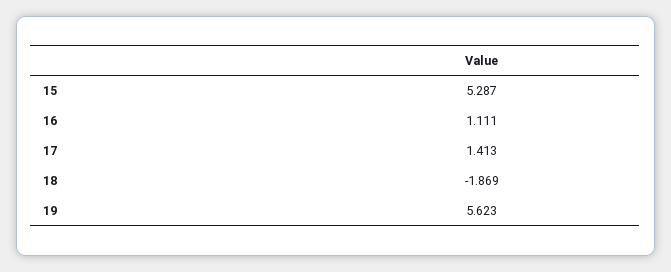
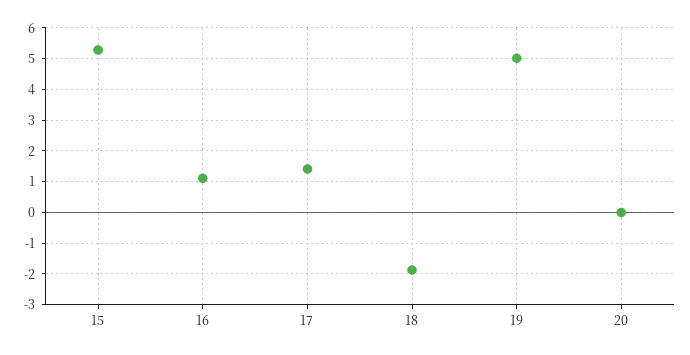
19: 5.623 -> 5
20: none -> 0

